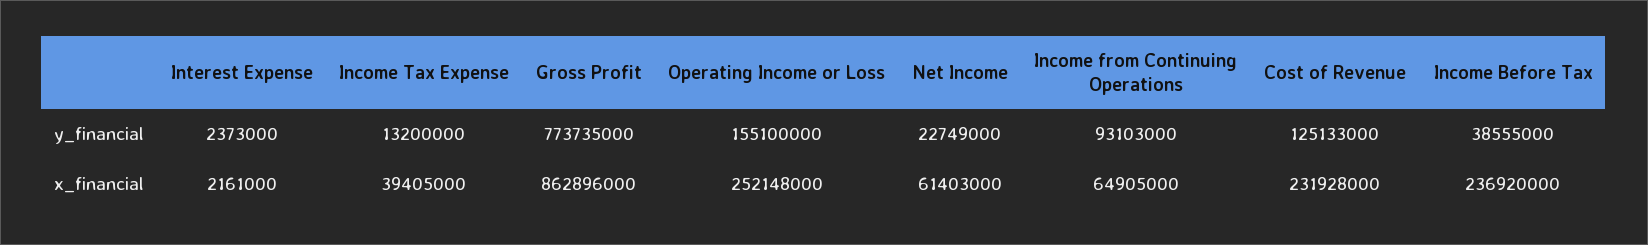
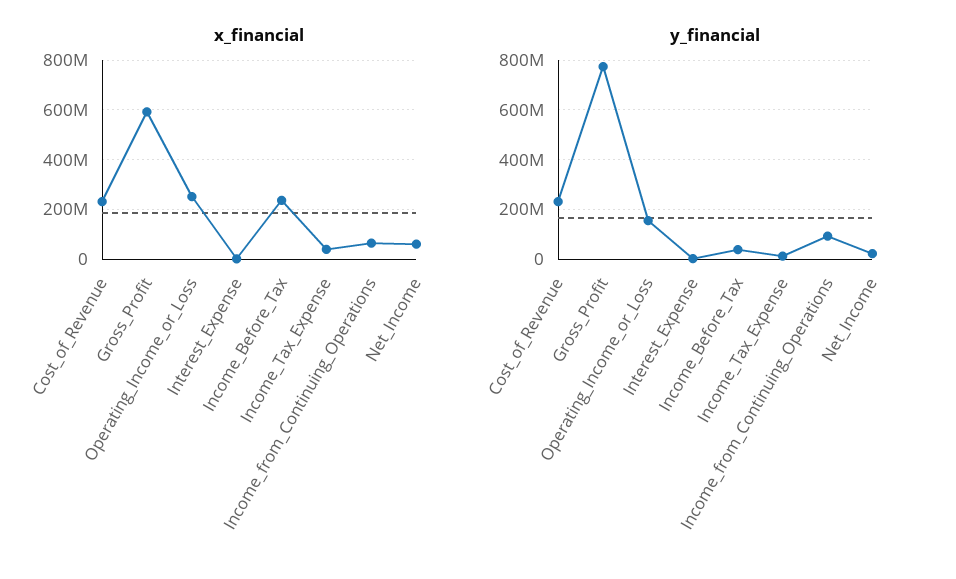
y_financial, Cost of Revenue: 125133000 -> 225000000
x_financial, Gross Profit: 862896000 -> 600000000

